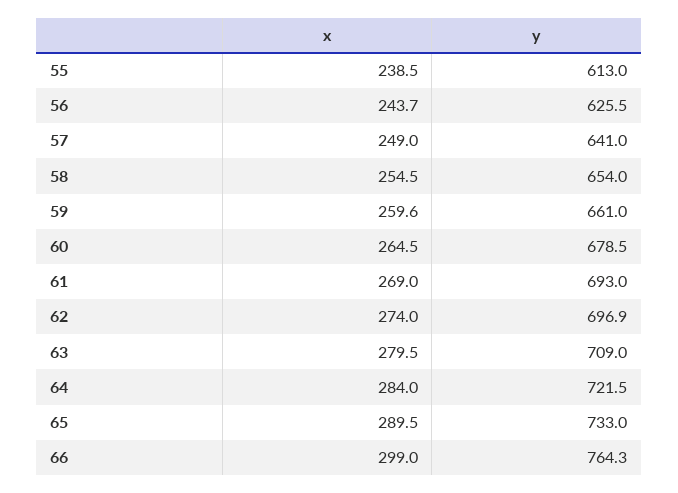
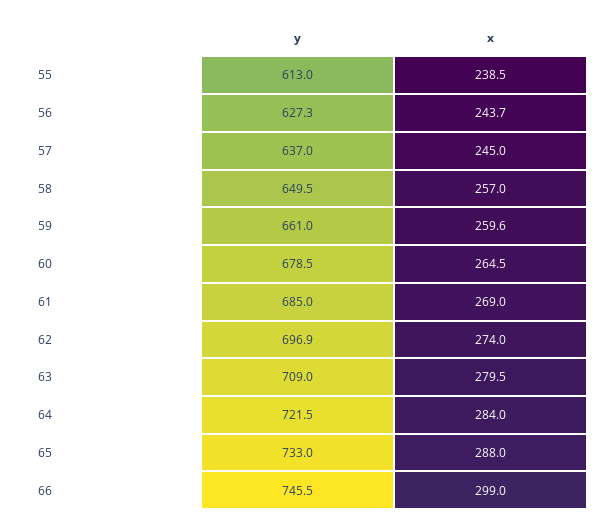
y, 56: 625.5 -> 627.3
x, 57: 249 -> 245
y, 57: 641 -> 637
x, 58: 254.5 -> 257
y, 58: 654 -> 649.5
y, 61: 693 -> 685
x, 65: 289.5 -> 288
y, 66: 764.3 -> 745.5

